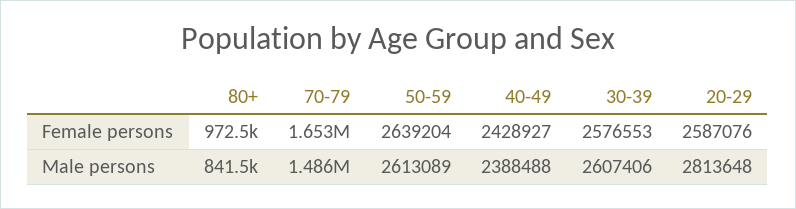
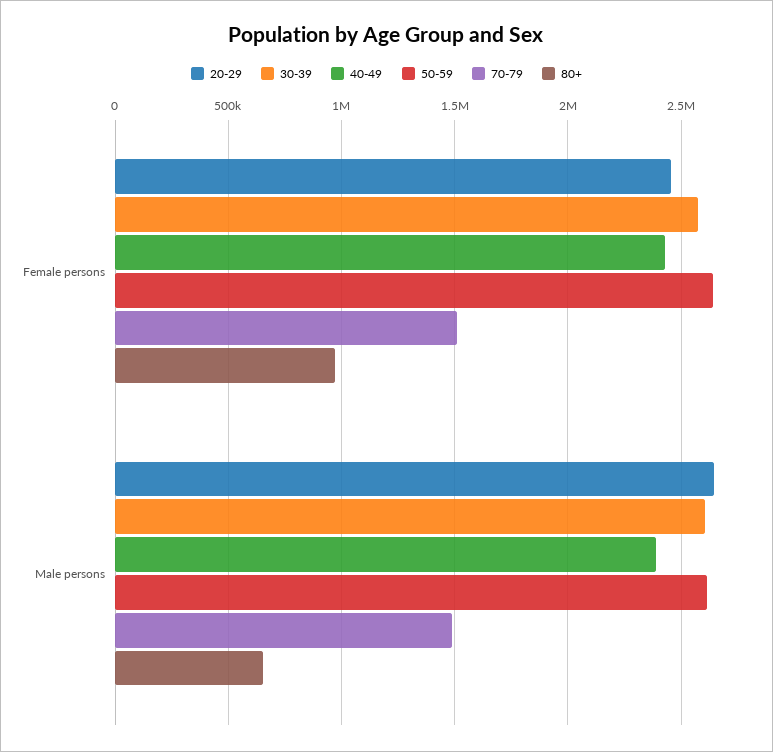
70-79, Female persons: 1653000 -> 1500000
20-29, Female persons: 2587076 -> 2450000
80+, Male persons: 841500 -> 650000
20-29, Male persons: 2813648 -> 2650000

